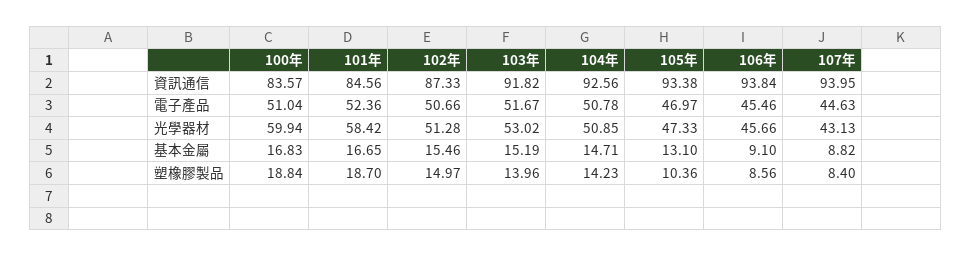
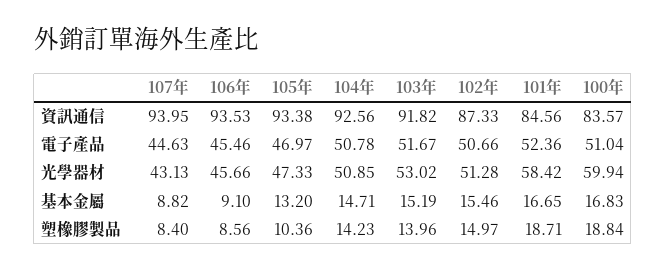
106年, 資訊通信: 93.84 -> 93.53
105年, 基本金屬: 13.1 -> 13.2
101年, 塑橡膠製品: 18.7 -> 18.71

